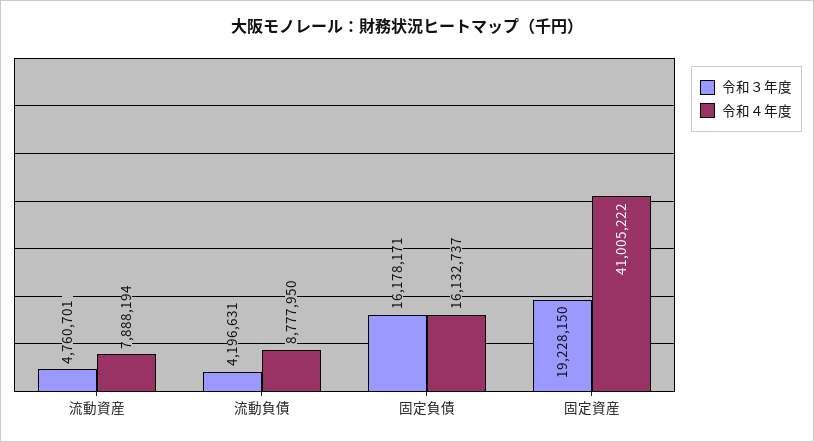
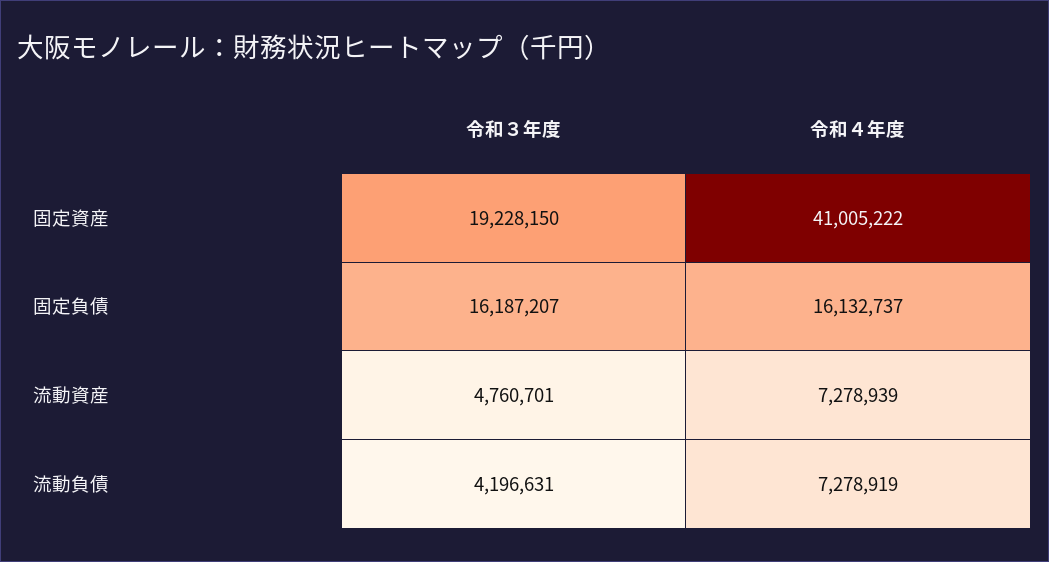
令和４年度, 流動資産: 7888194 -> 7278939
令和４年度, 流動負債: 8777950 -> 7278919
令和３年度, 固定負債: 16178171 -> 16187207

